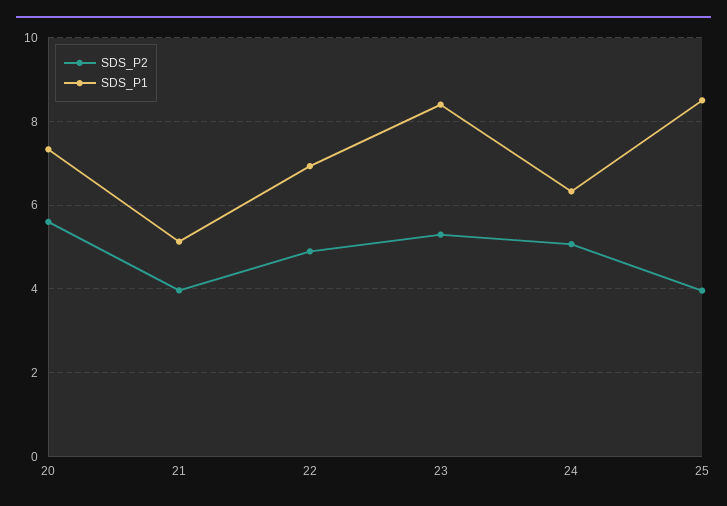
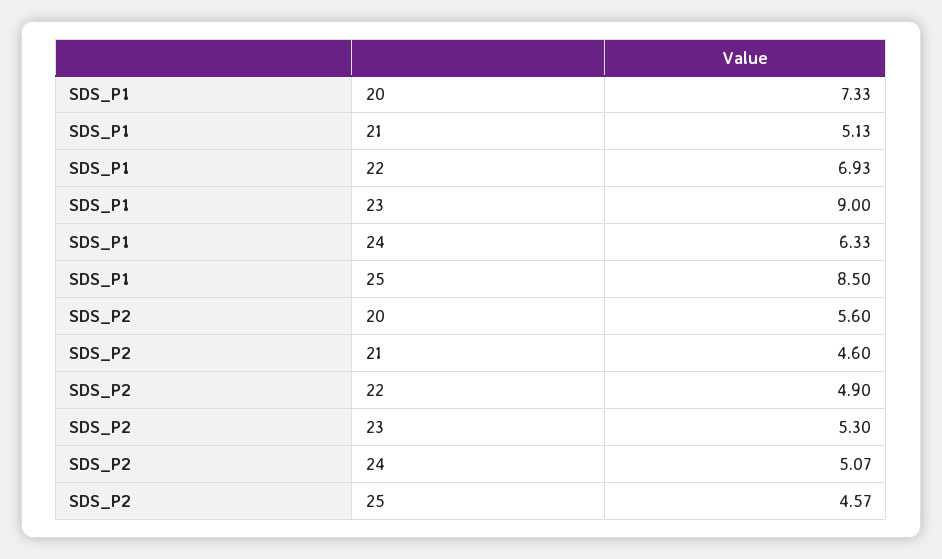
SDS_P2, 21: 4 -> 4.6
SDS_P1, 23: 8.4 -> 9
SDS_P2, 25: 4 -> 4.57

